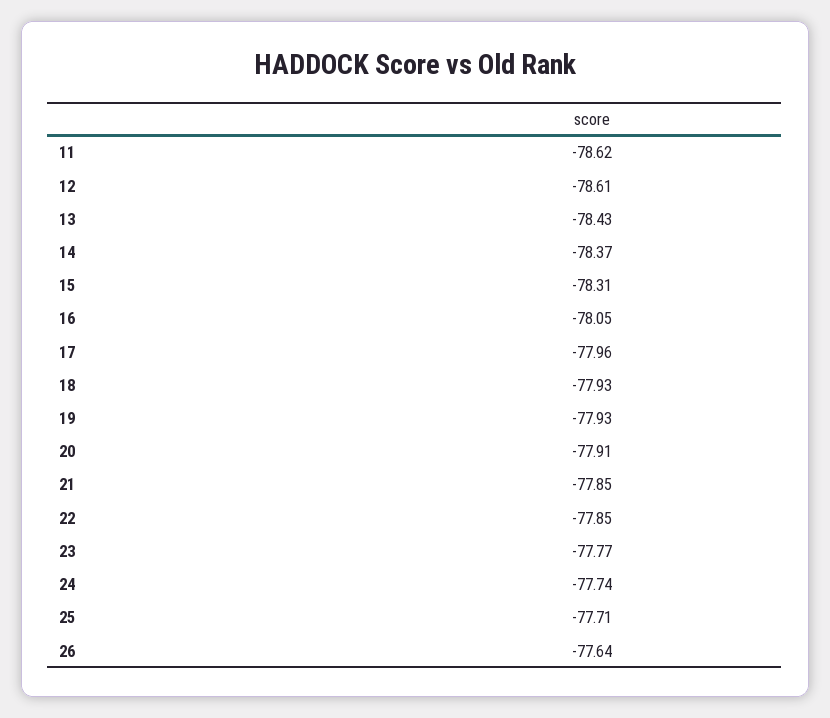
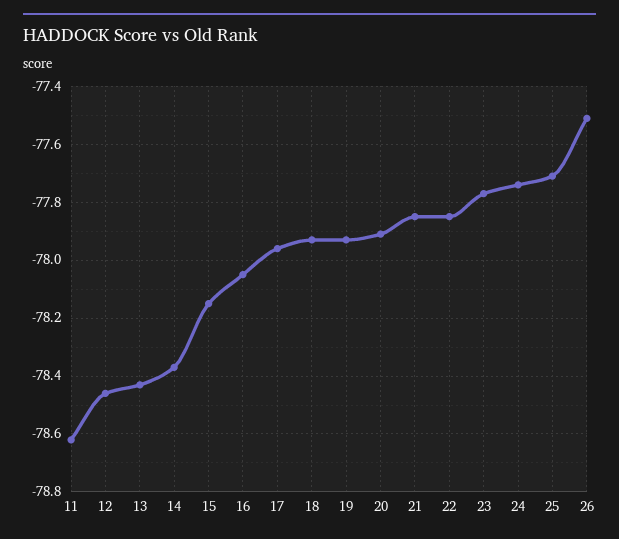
12: -78.61 -> -78.45
15: -78.31 -> -78.15
26: -77.64 -> -77.5

